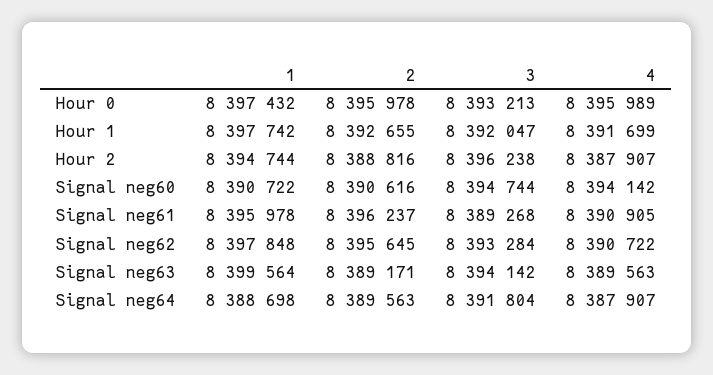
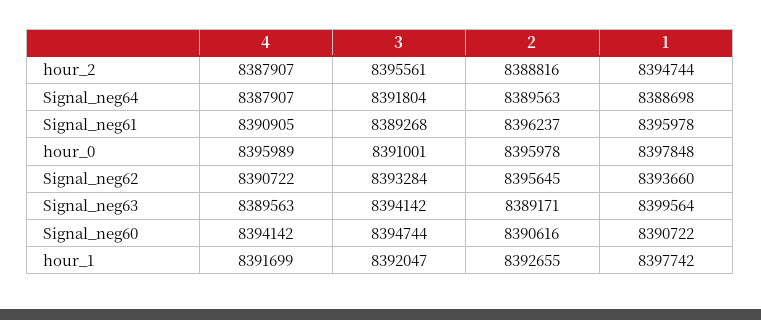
1, Hour 0: 8397432 -> 8397848
3, Hour 0: 8393213 -> 8391001
3, Hour 2: 8396238 -> 8395561
1, Signal neg62: 8397848 -> 8393660

